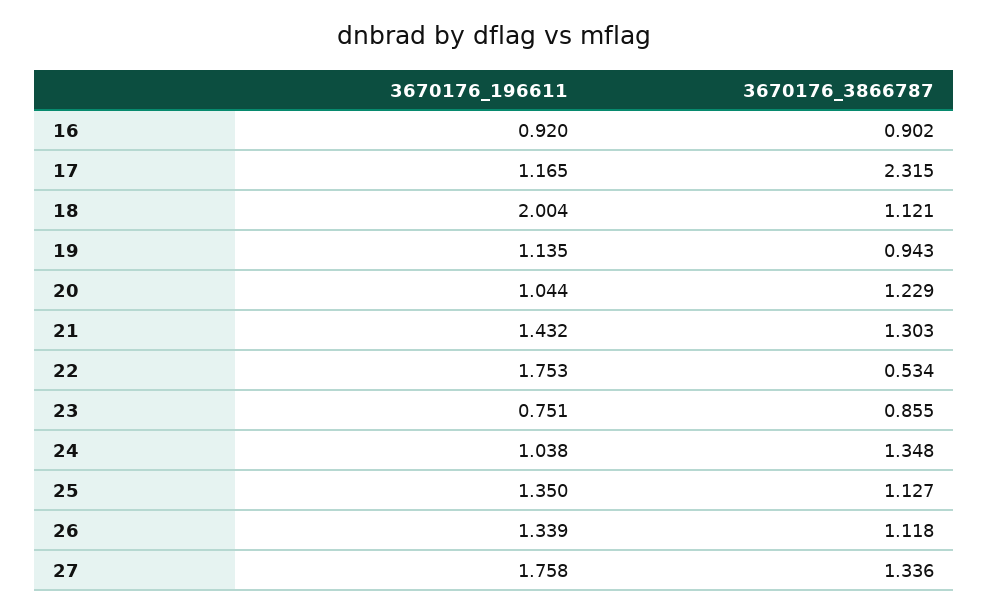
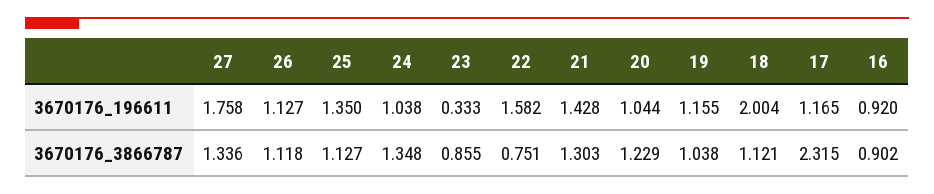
3670176_196611, 19: 1.135 -> 1.155
3670176_3866787, 19: 0.943 -> 1.038
3670176_196611, 21: 1.432 -> 1.428
3670176_196611, 22: 1.753 -> 1.582
3670176_3866787, 22: 0.534 -> 0.751
3670176_196611, 23: 0.751 -> 0.333
3670176_196611, 26: 1.339 -> 1.127

